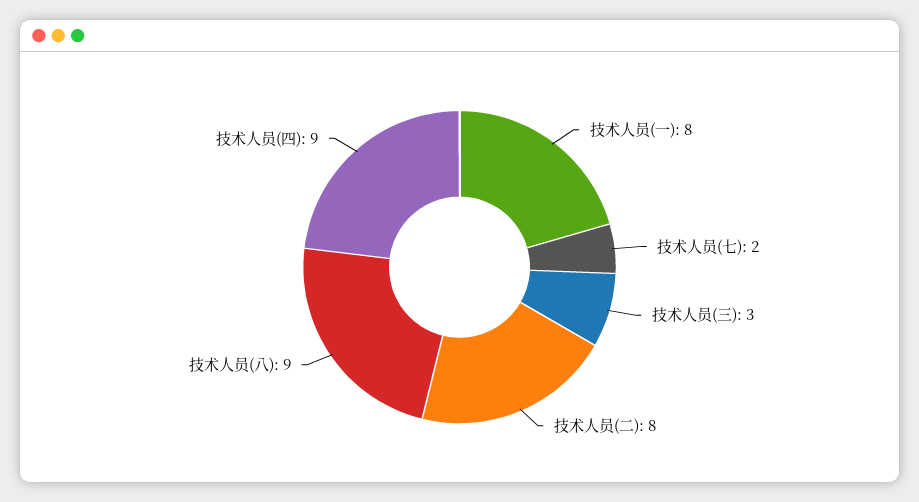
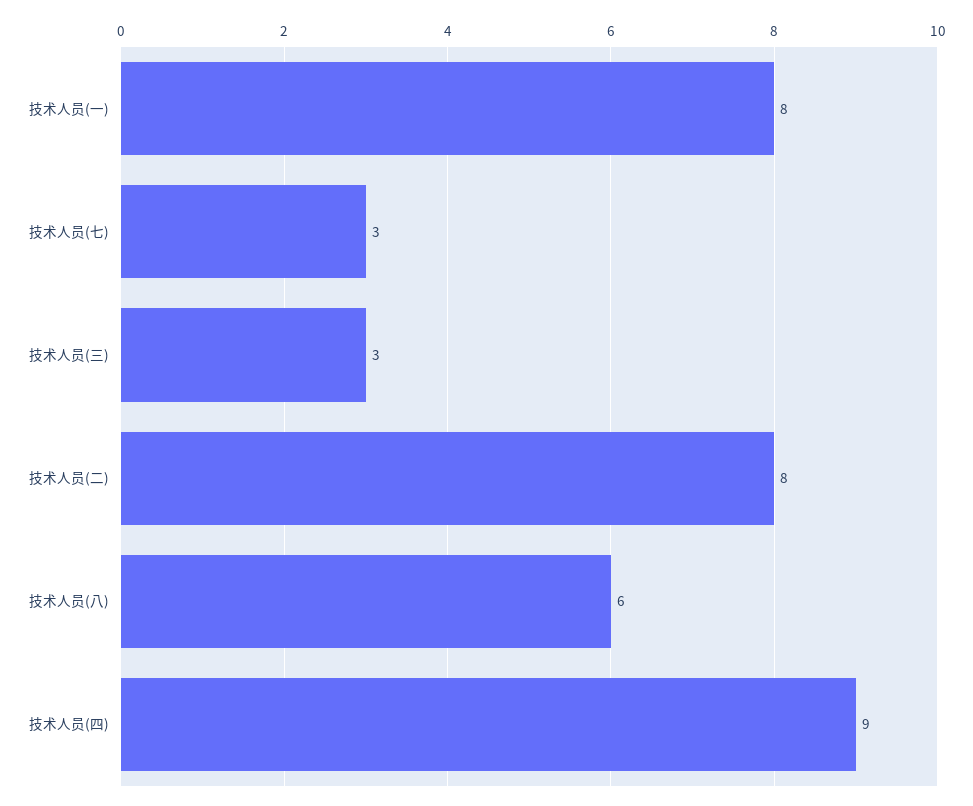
技术人员(七): 2 -> 3
技术人员(八): 9 -> 6

